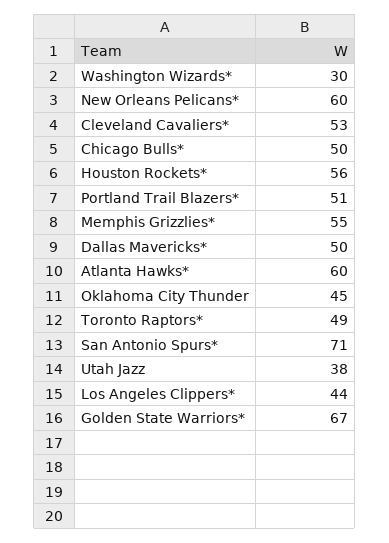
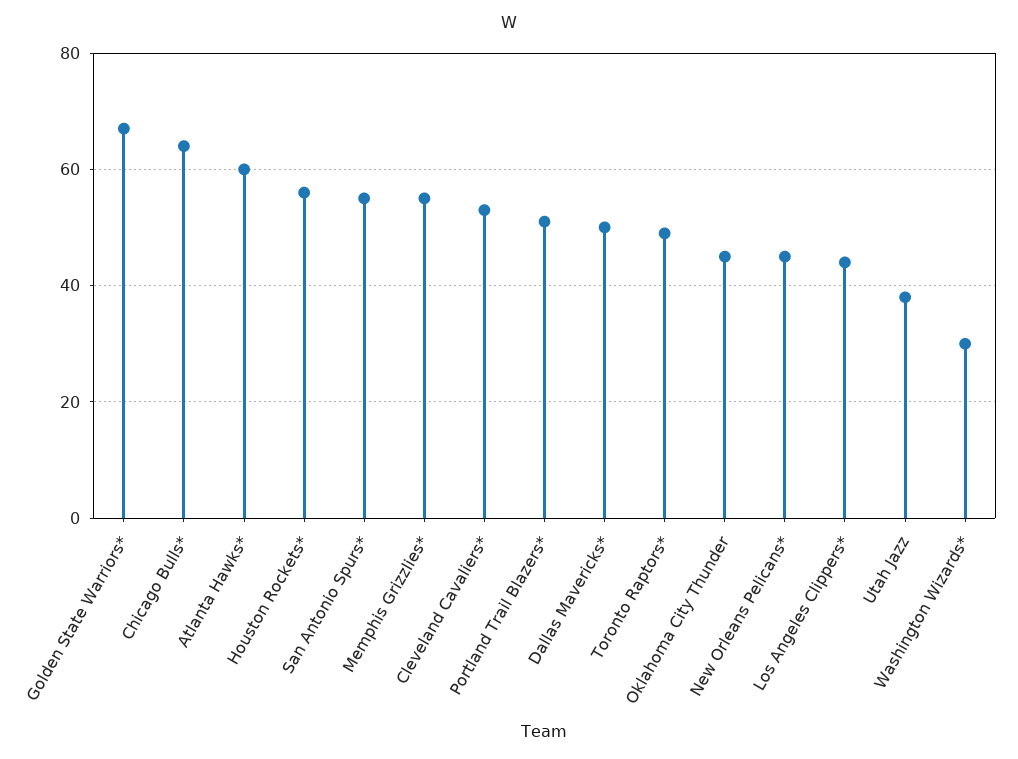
New Orleans Pelicans*: 60 -> 45
Chicago Bulls*: 50 -> 65
San Antonio Spurs*: 71 -> 55

